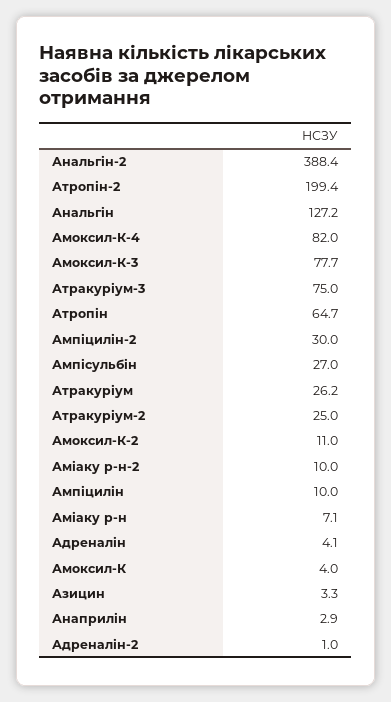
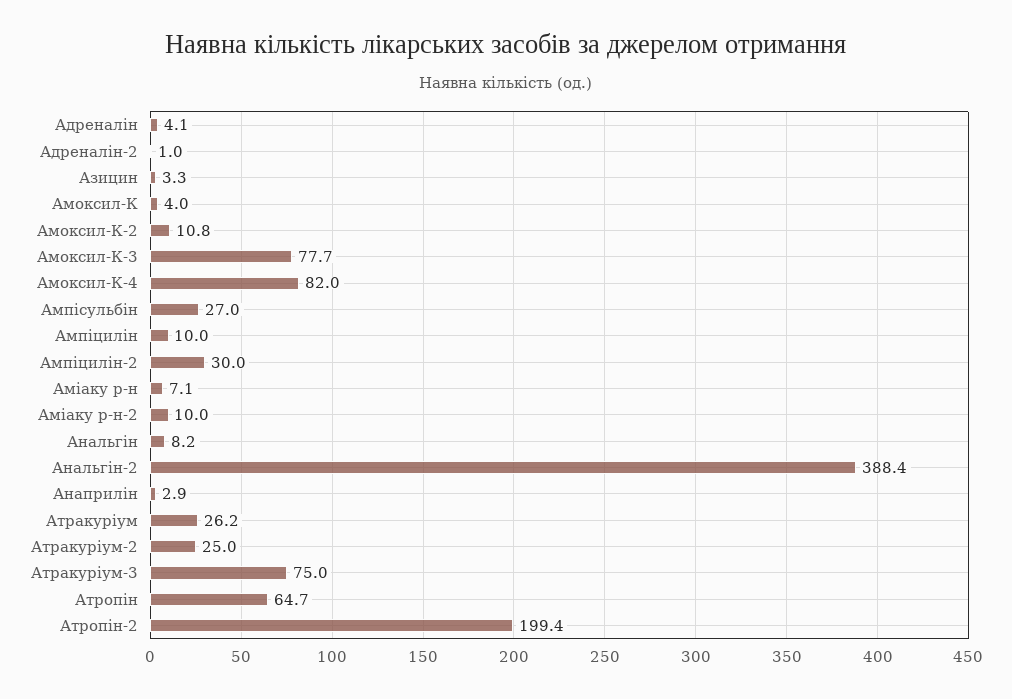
Анальгін: 127.2 -> 8.2
Амоксил-К-2: 11 -> 10.8

